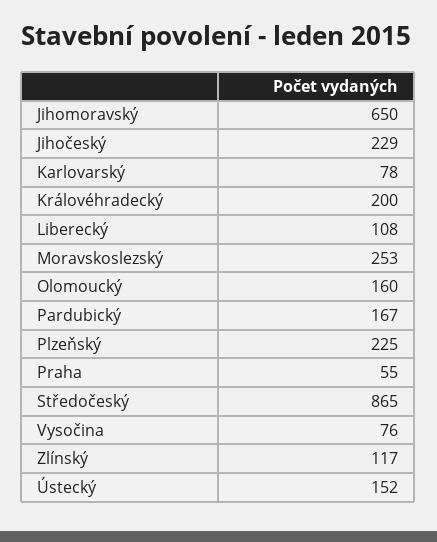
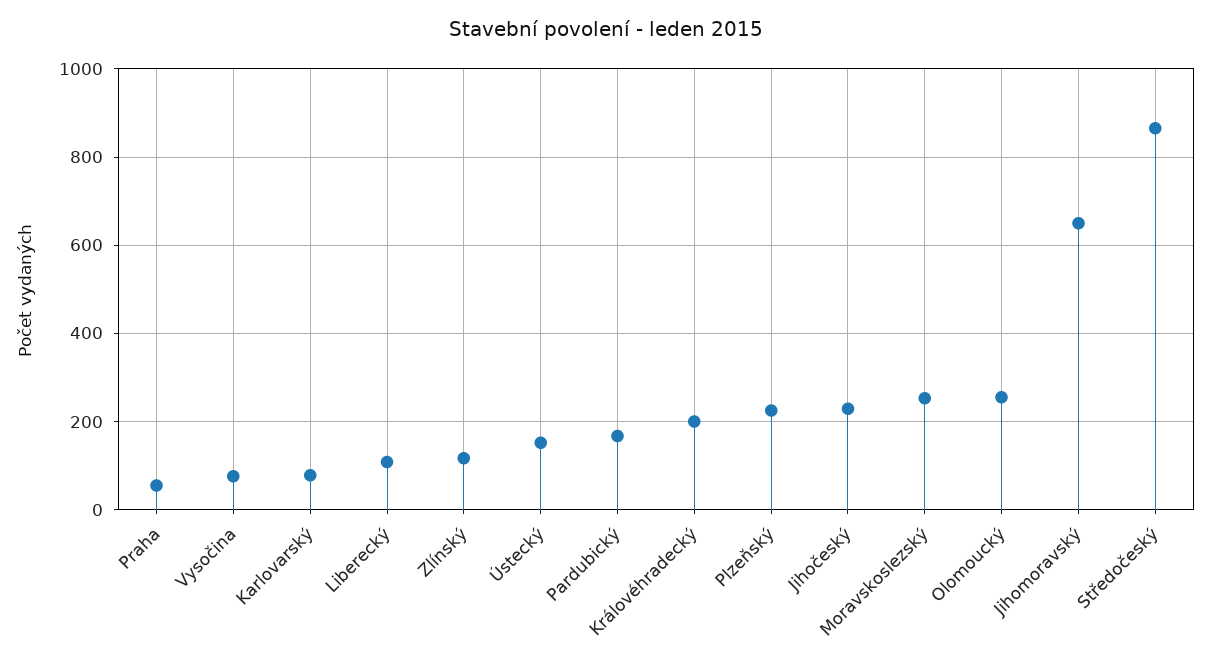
Olomoucký: 160 -> 260

